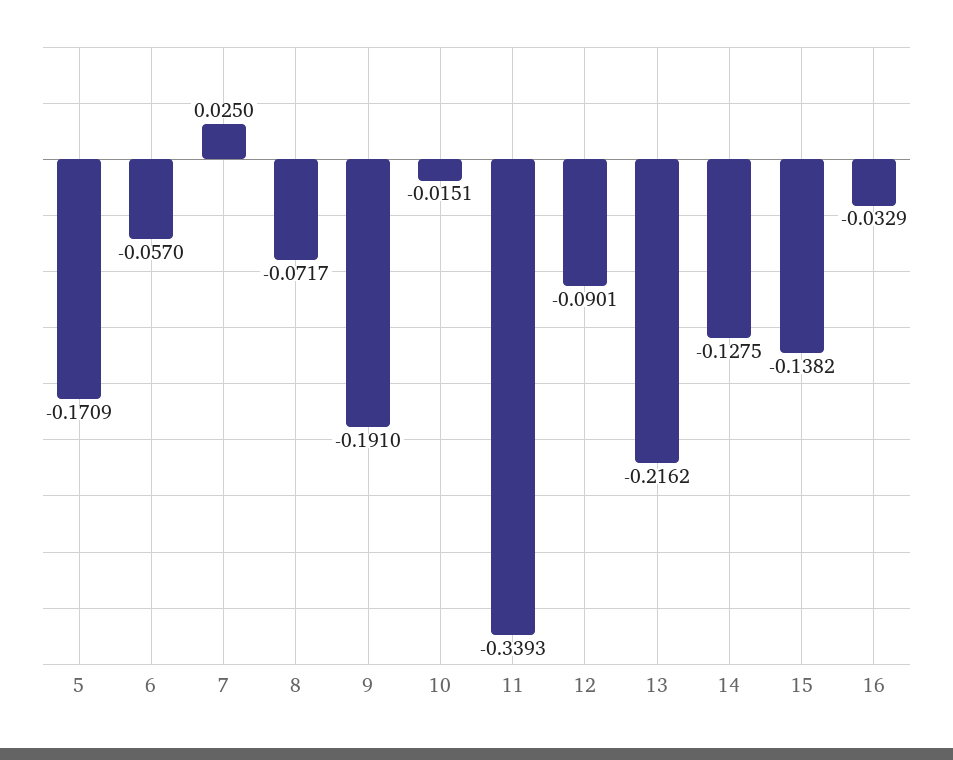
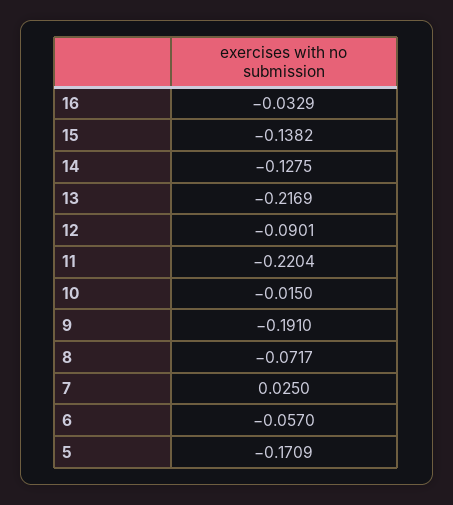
10: -0.0151 -> -0.015
11: -0.3393 -> -0.2204
13: -0.2162 -> -0.2169

